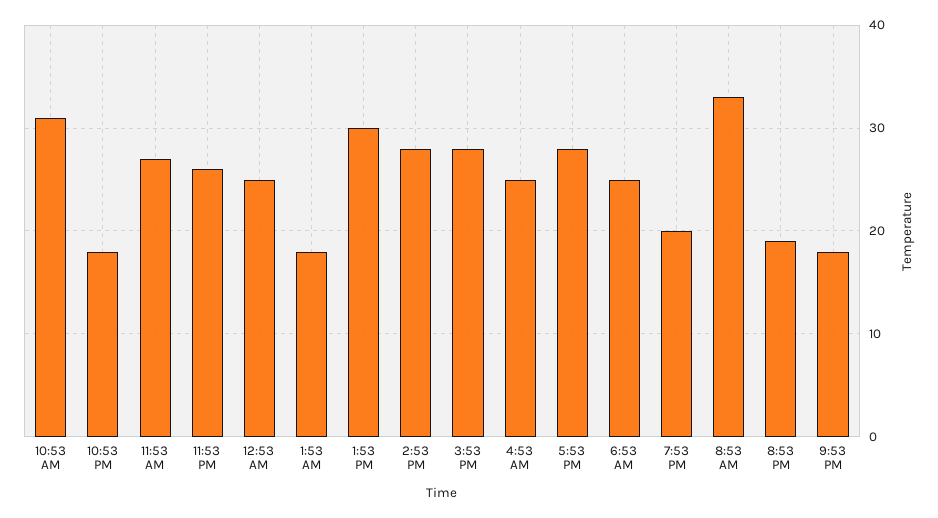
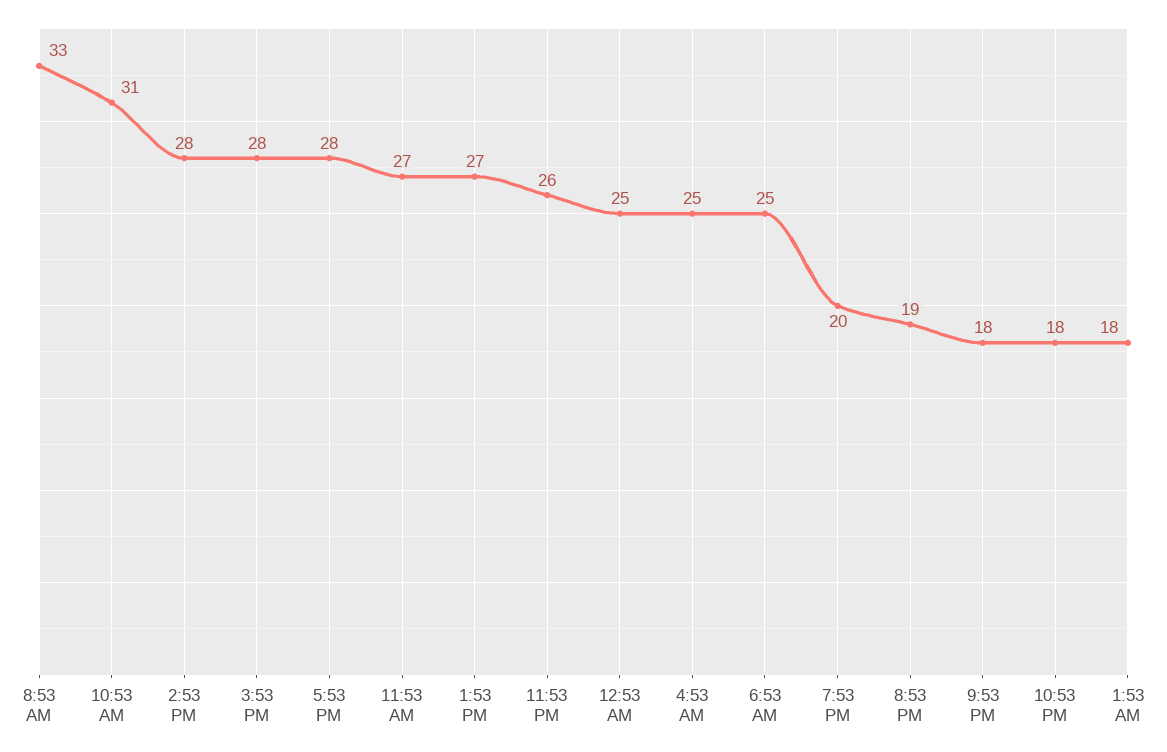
1:53 PM: 30 -> 27

